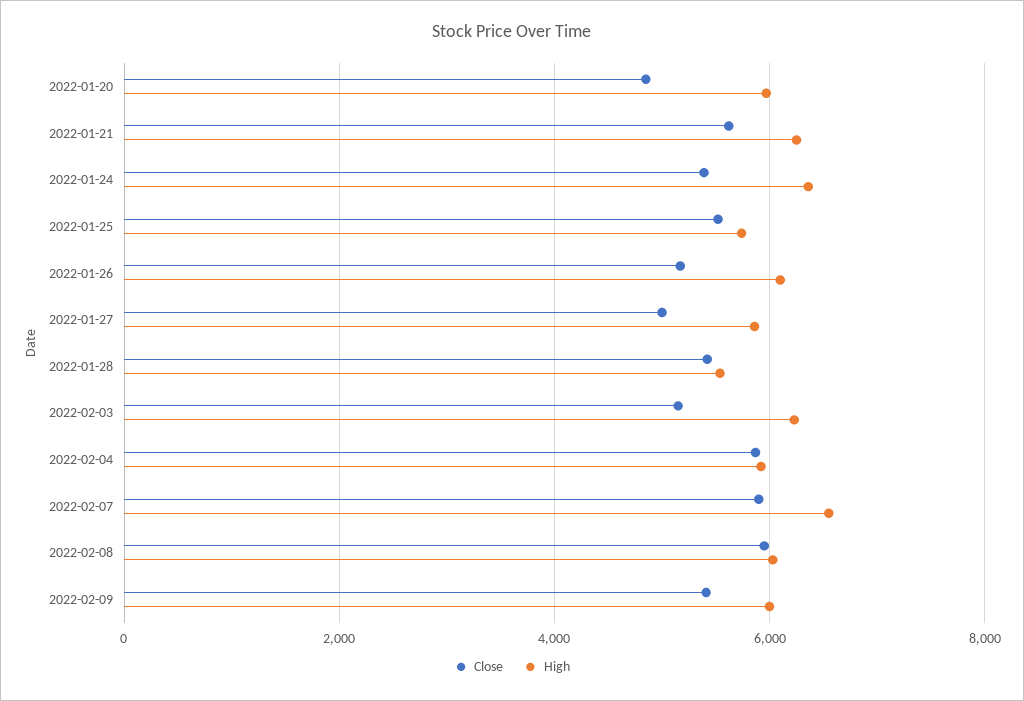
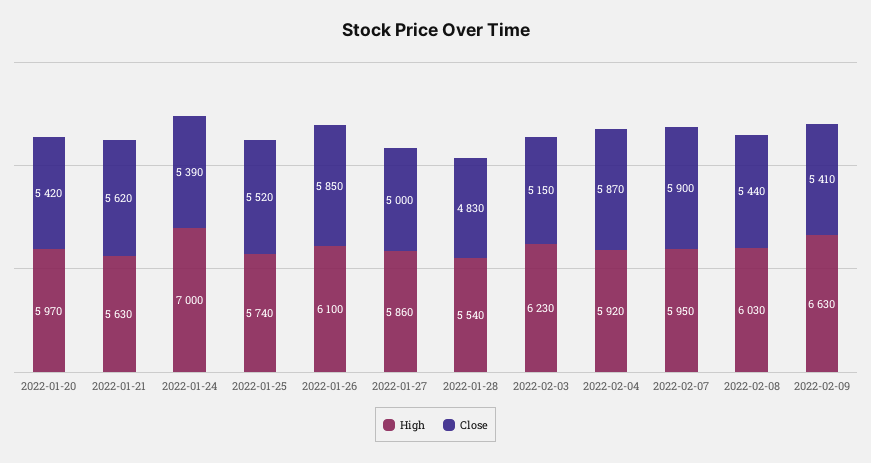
Close, 2022-01-20: 4800 -> 5420
High, 2022-01-21: 6200 -> 5630
High, 2022-01-24: 6400 -> 7000
Close, 2022-01-26: 5200 -> 5850
Close, 2022-01-28: 5400 -> 4830
High, 2022-02-07: 6600 -> 5950
Close, 2022-02-08: 6000 -> 5440
High, 2022-02-09: 6000 -> 6630

